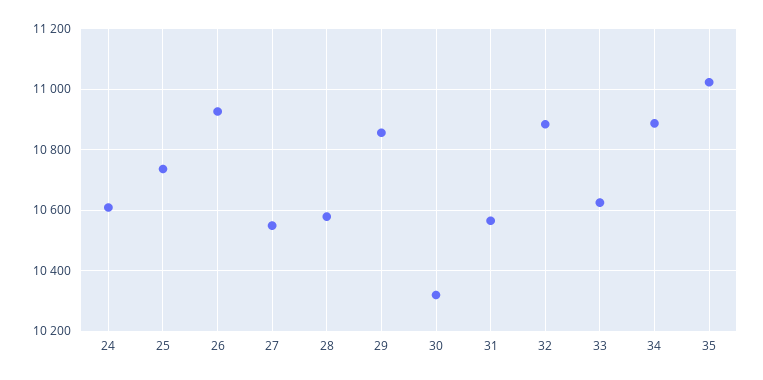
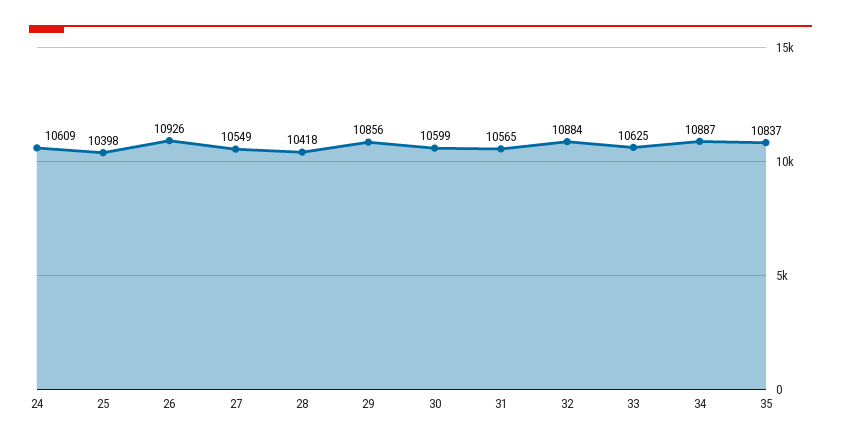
25: 10740 -> 10398
28: 10580 -> 10418
30: 10320 -> 10599
35: 11020 -> 10837

